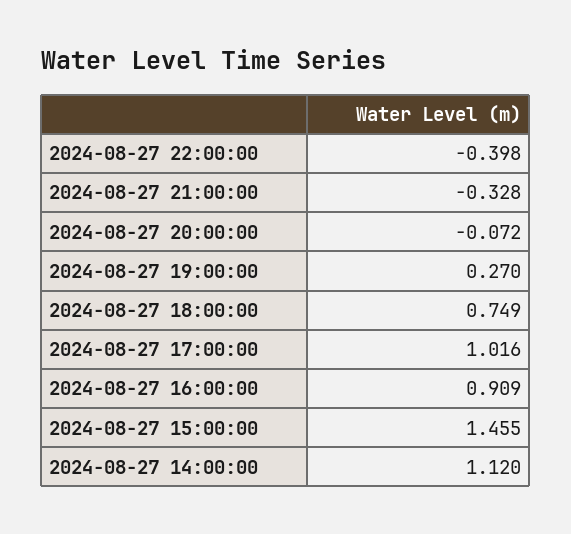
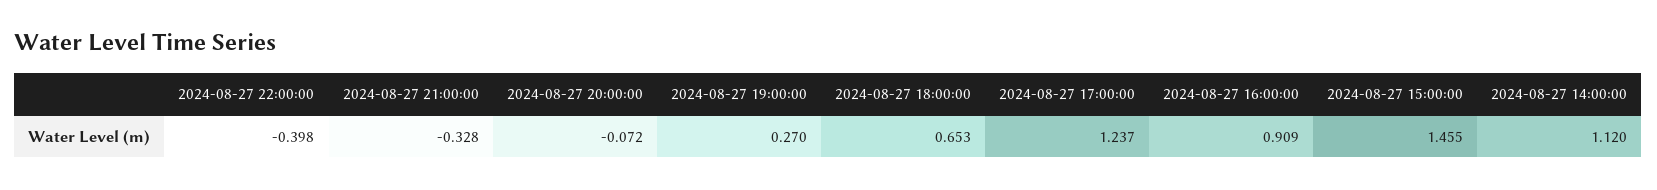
2024-08-27 18:00:00: 0.749 -> 0.653
2024-08-27 17:00:00: 1.016 -> 1.237

